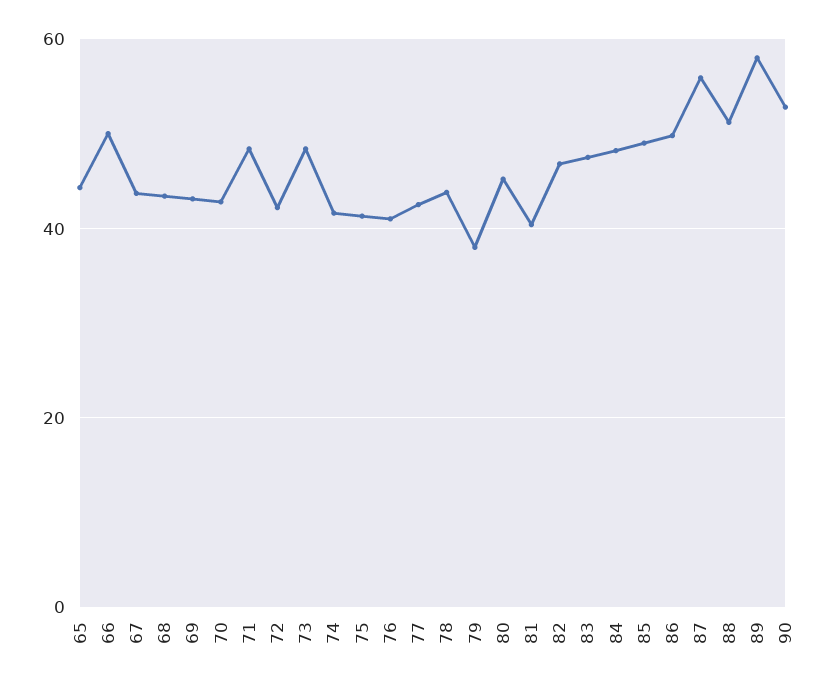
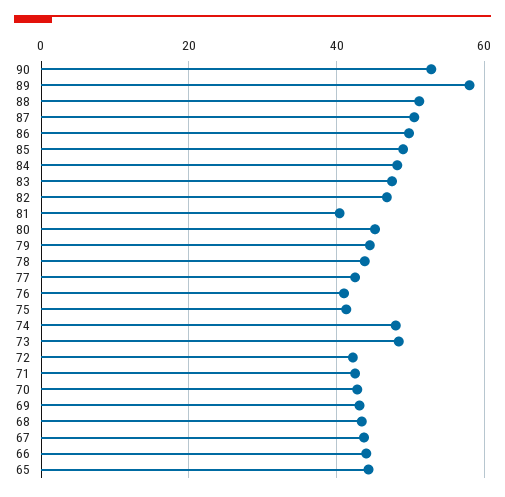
66: 50 -> 44
71: 48 -> 42
74: 42 -> 48
79: 38 -> 44
87: 56 -> 50

